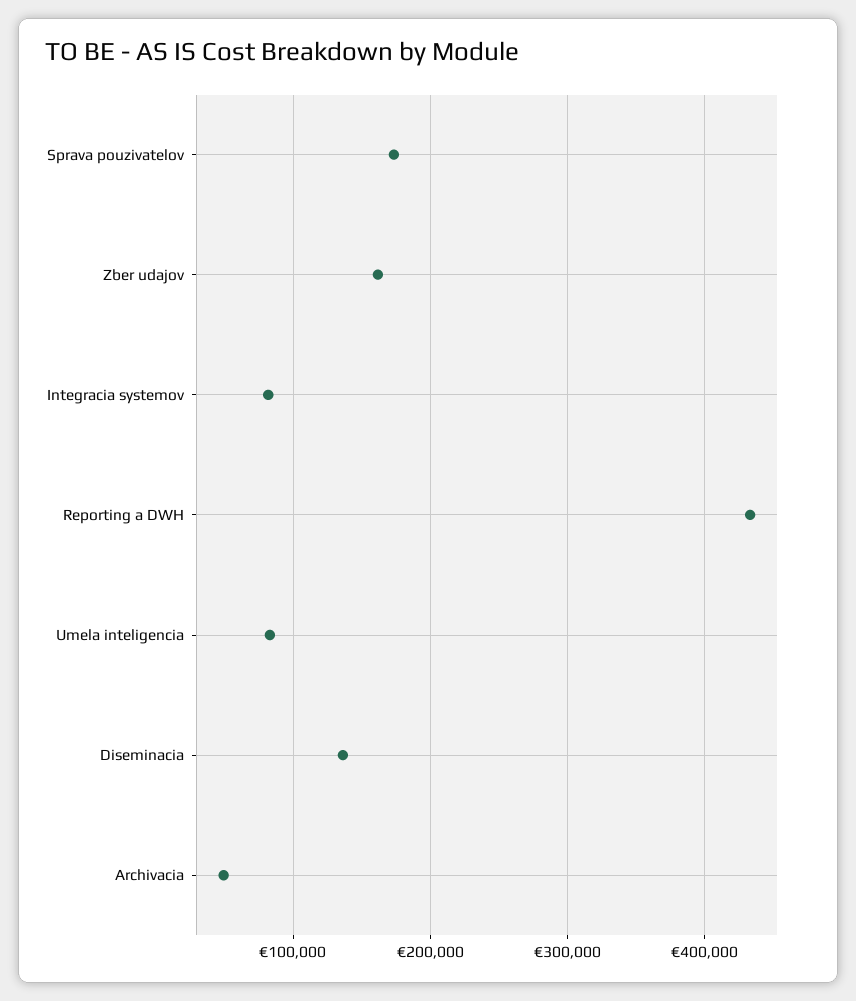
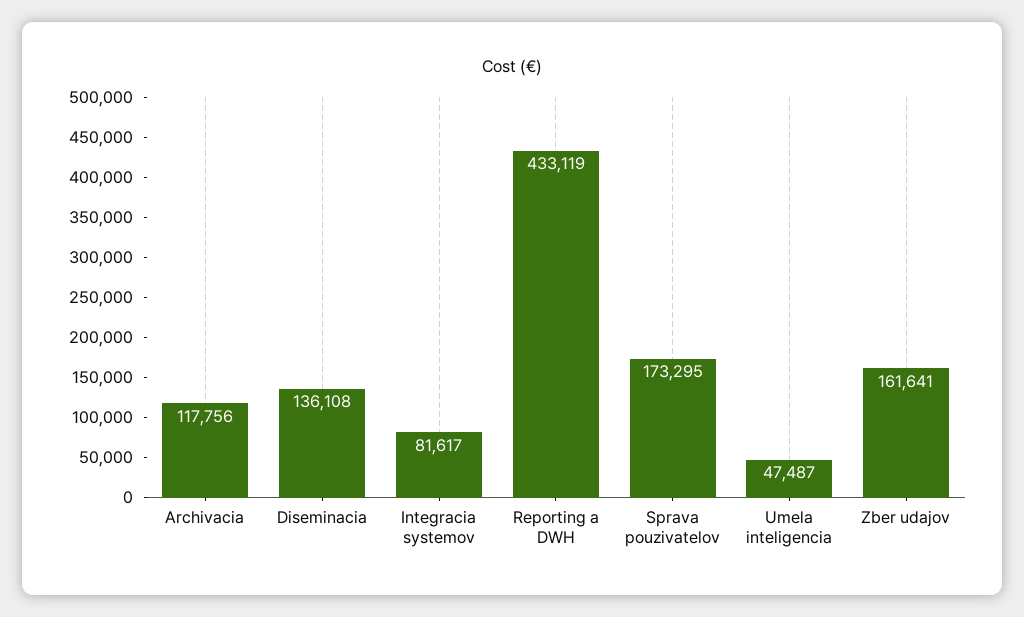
Umela inteligencia: 80000 -> 47487
Archivacia: 50000 -> 117756

